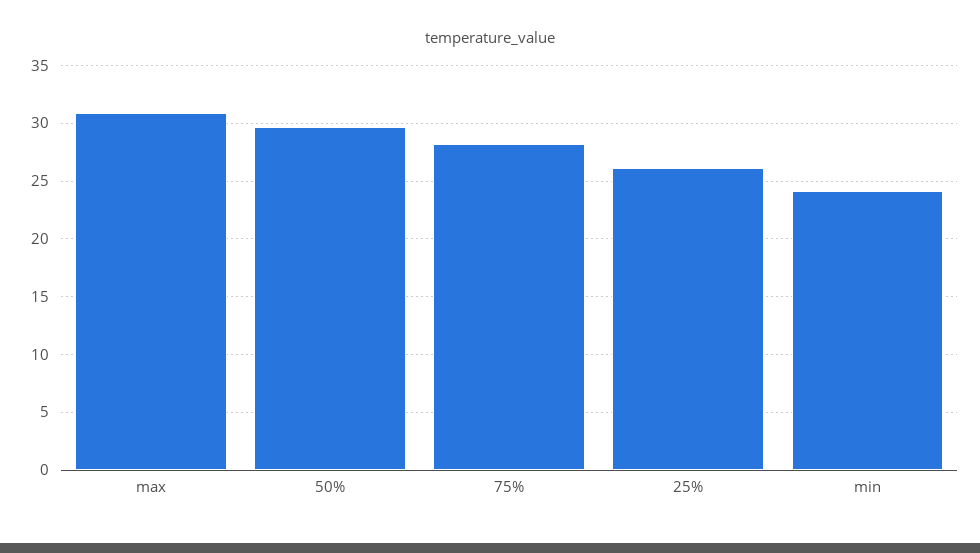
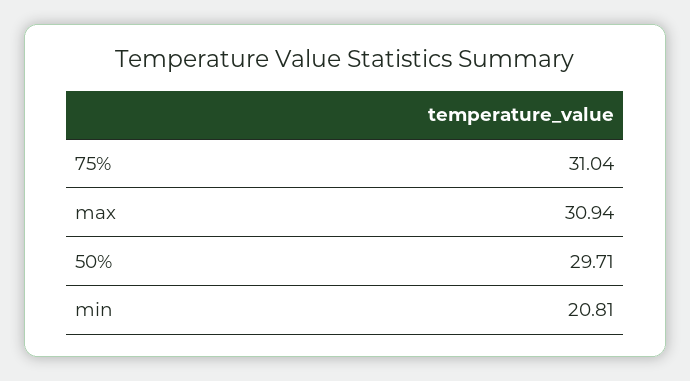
75%: 28 -> 31.04
25%: 26 -> none
min: 24 -> 20.81

